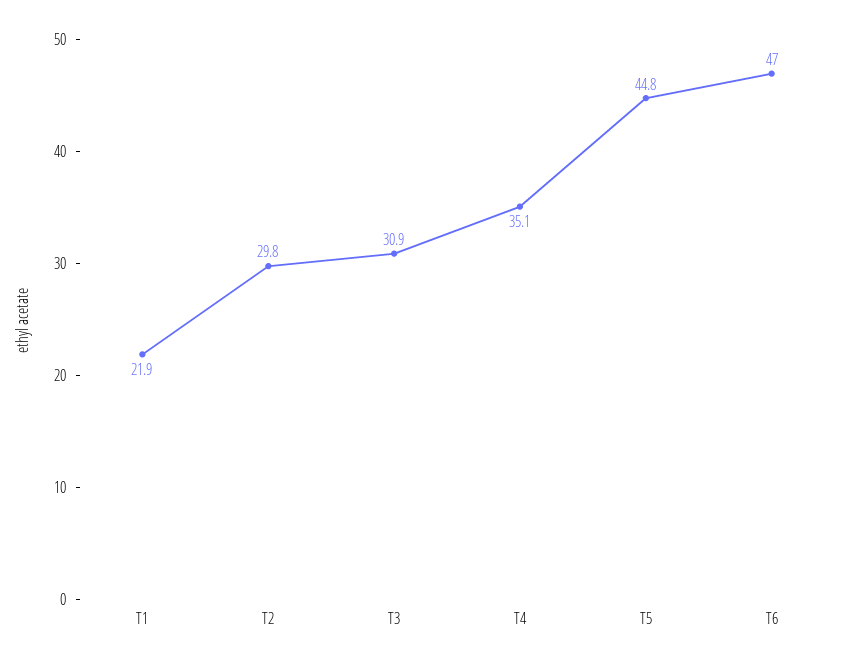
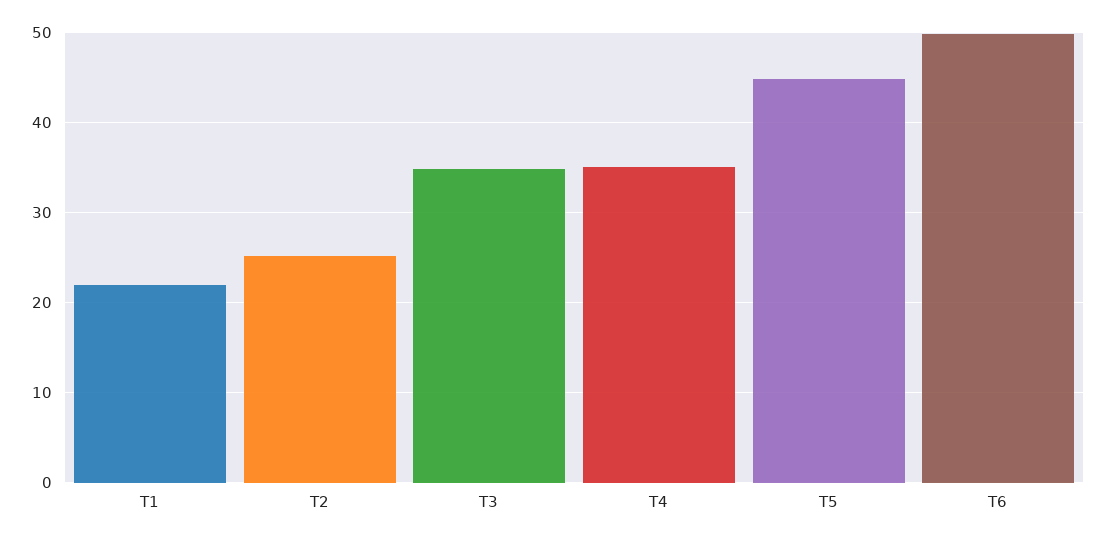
T2: 29.8 -> 25
T3: 30.9 -> 35
T6: 47 -> 50

